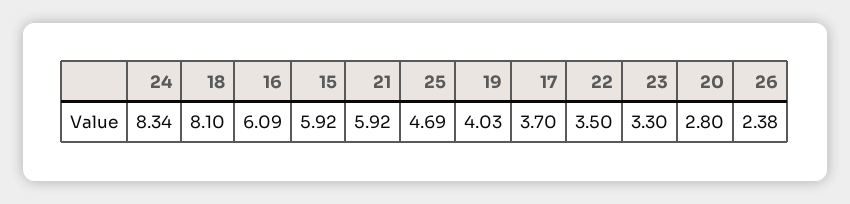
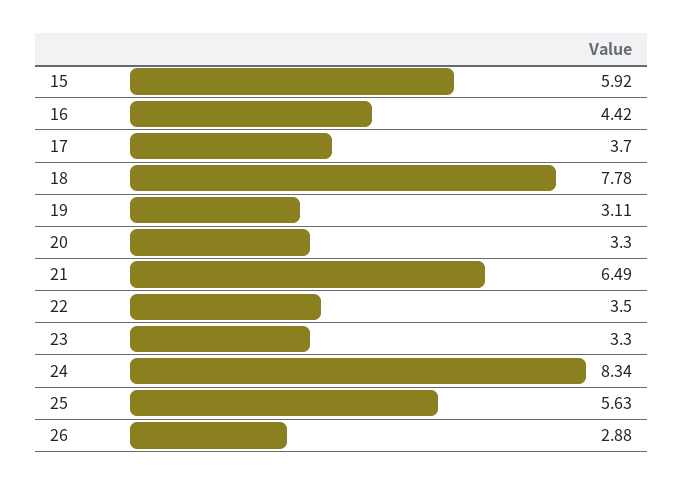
18: 8.1 -> 7.78
16: 6.09 -> 4.42
21: 5.92 -> 6.49
25: 4.69 -> 5.63
19: 4.03 -> 3.11
20: 2.8 -> 3.3
26: 2.38 -> 2.88

